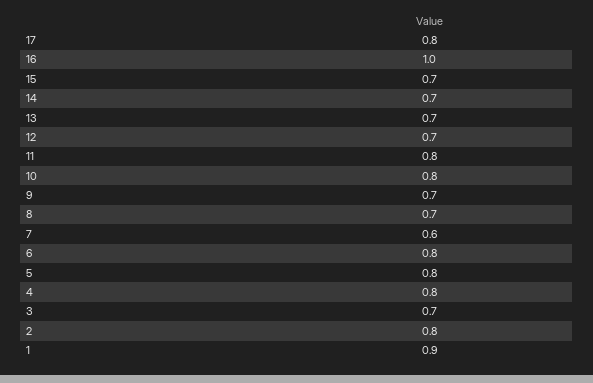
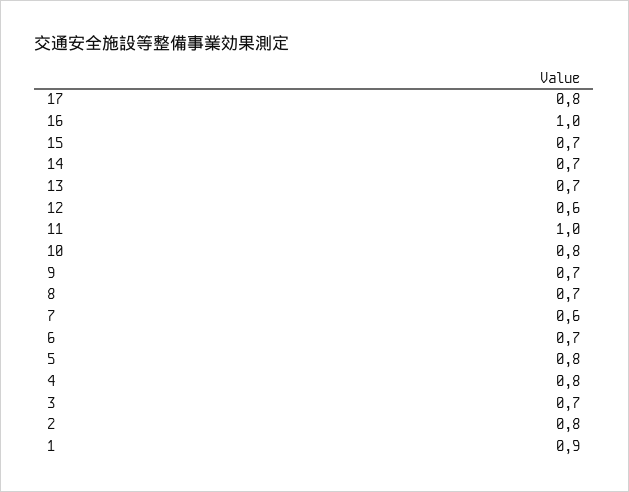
12: 0.7 -> 0.6
11: 0.8 -> 1
6: 0.8 -> 0.7

